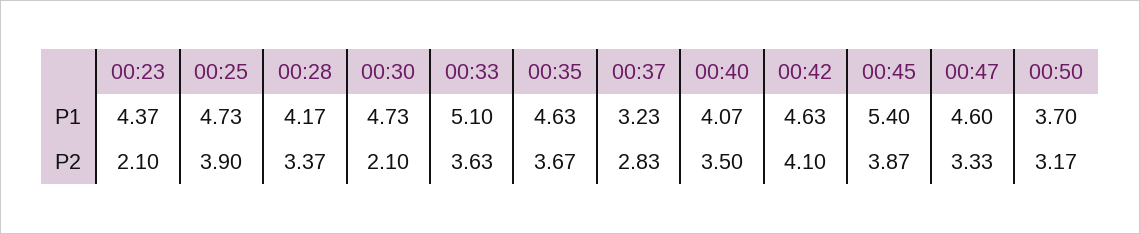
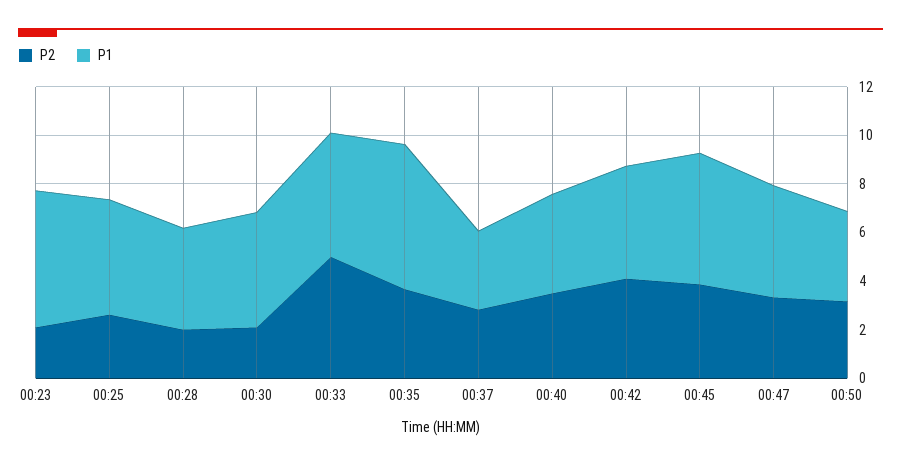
P1, 00:23: 4.37 -> 5.5
P1, 00:35: 4.63 -> 6
P2, 00:25: 3.9 -> 2.5
P2, 00:28: 3.37 -> 2
P2, 00:33: 3.63 -> 5

